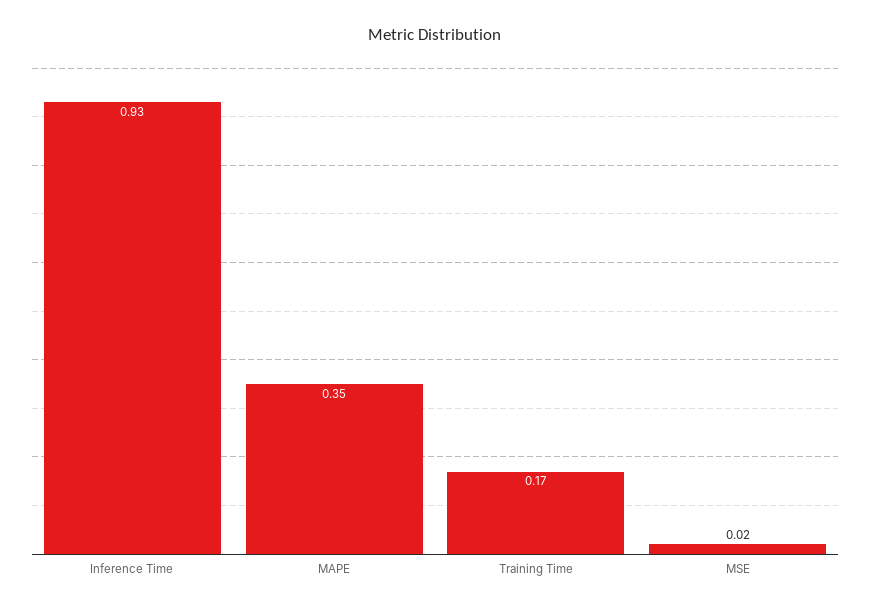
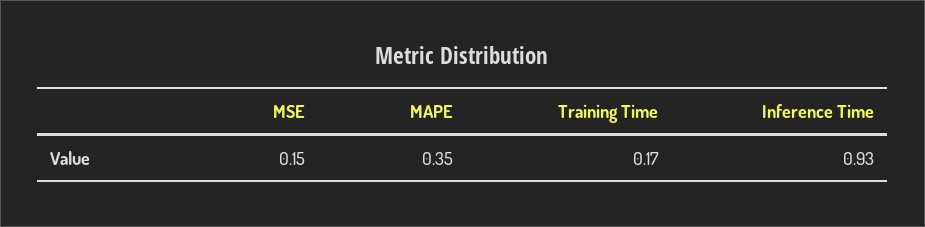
MSE: 0.02 -> 0.15

